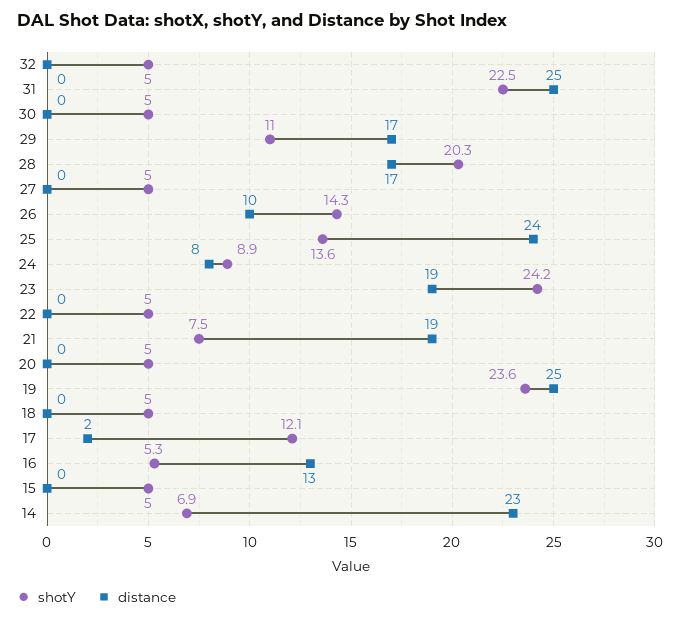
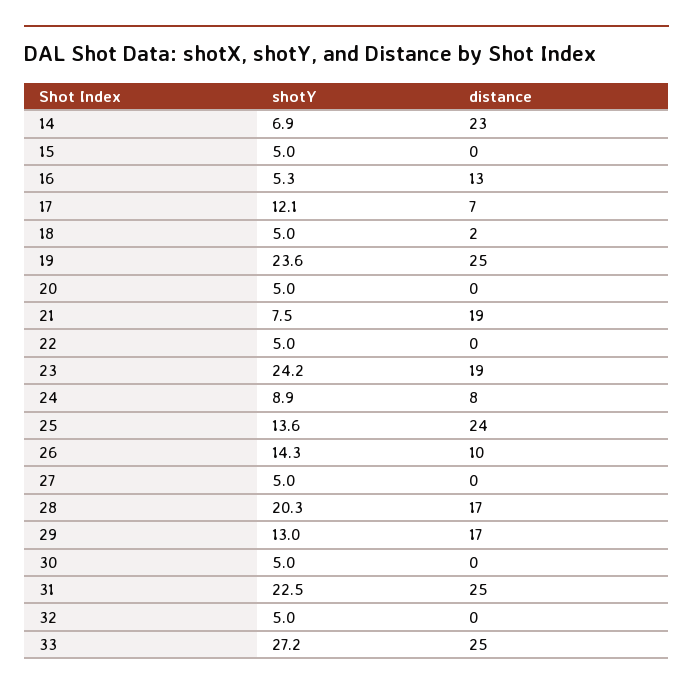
shotY, 29: 11 -> 13
distance, 18: 0 -> 2
distance, 17: 2 -> 7
shotY, 33: none -> 27.2
distance, 33: none -> 25

